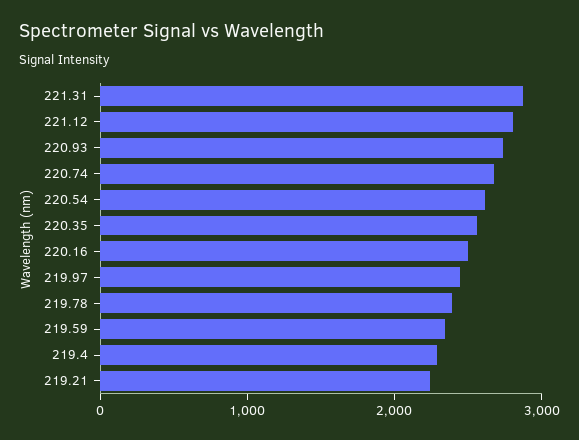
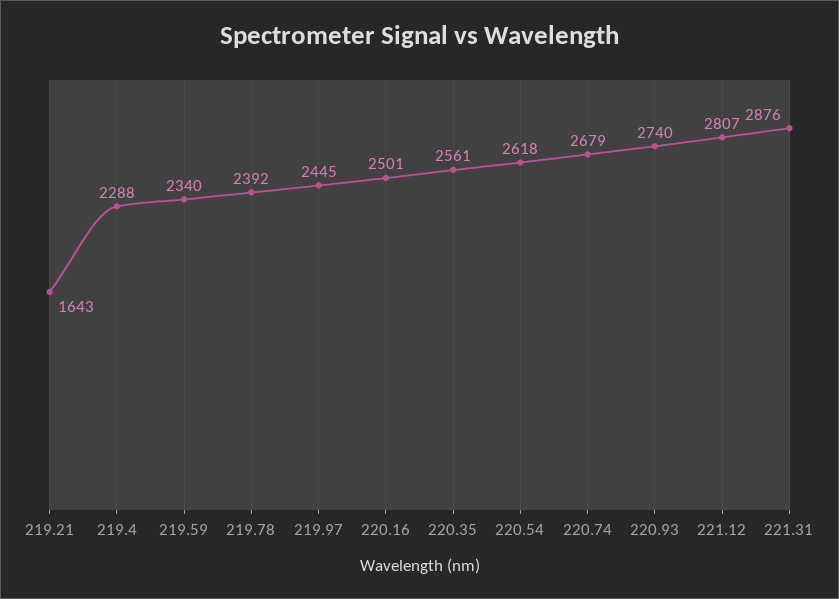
219.21: 2200 -> 1643

